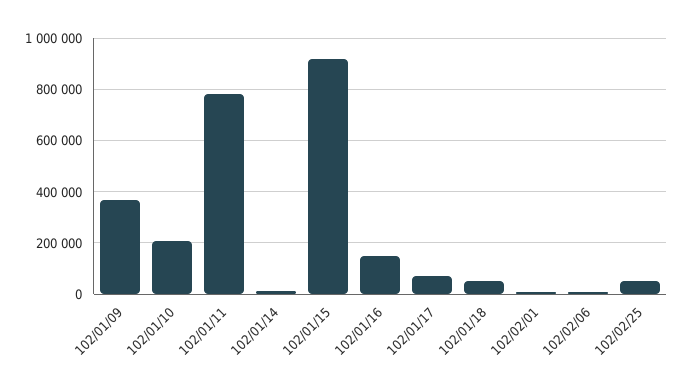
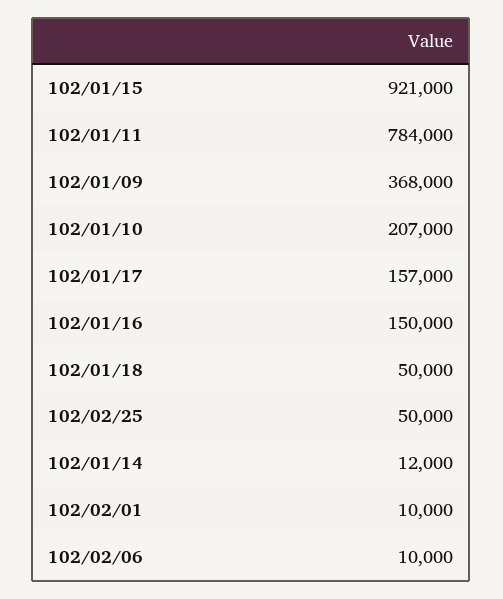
102/01/17: 75000 -> 157000

